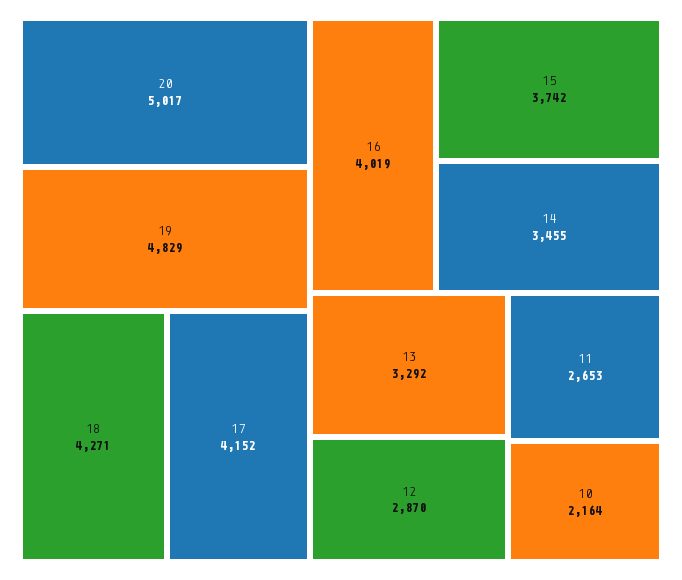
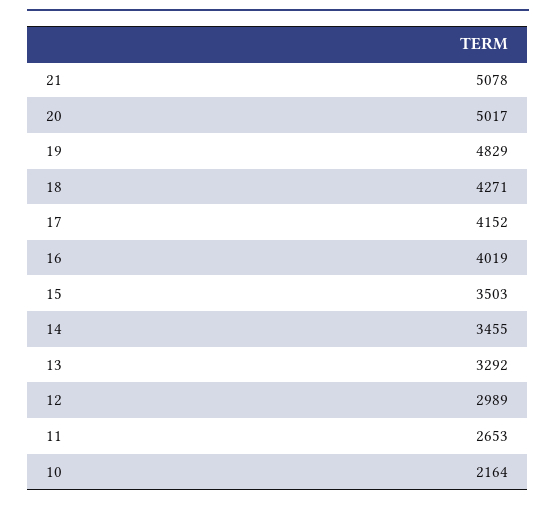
15: 3742 -> 3503
12: 2870 -> 2989
21: none -> 5078

